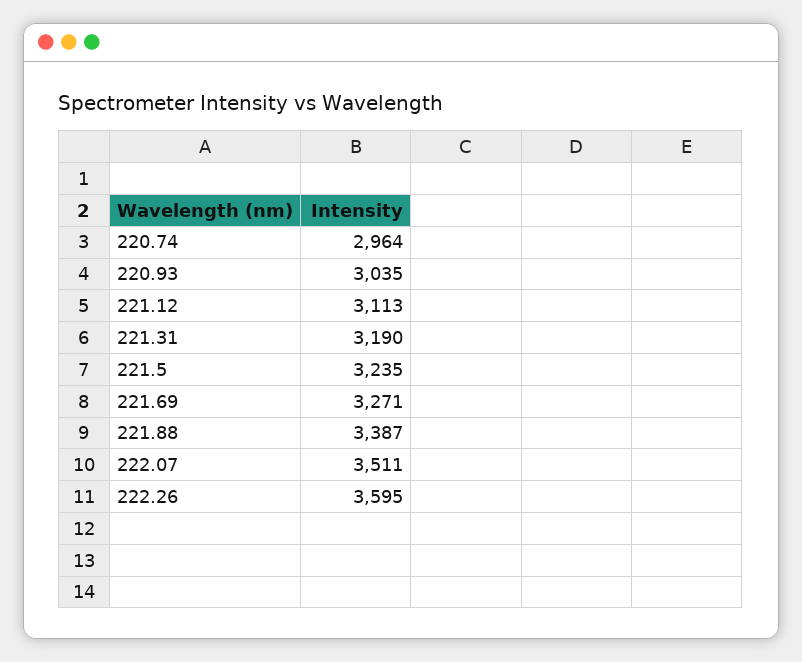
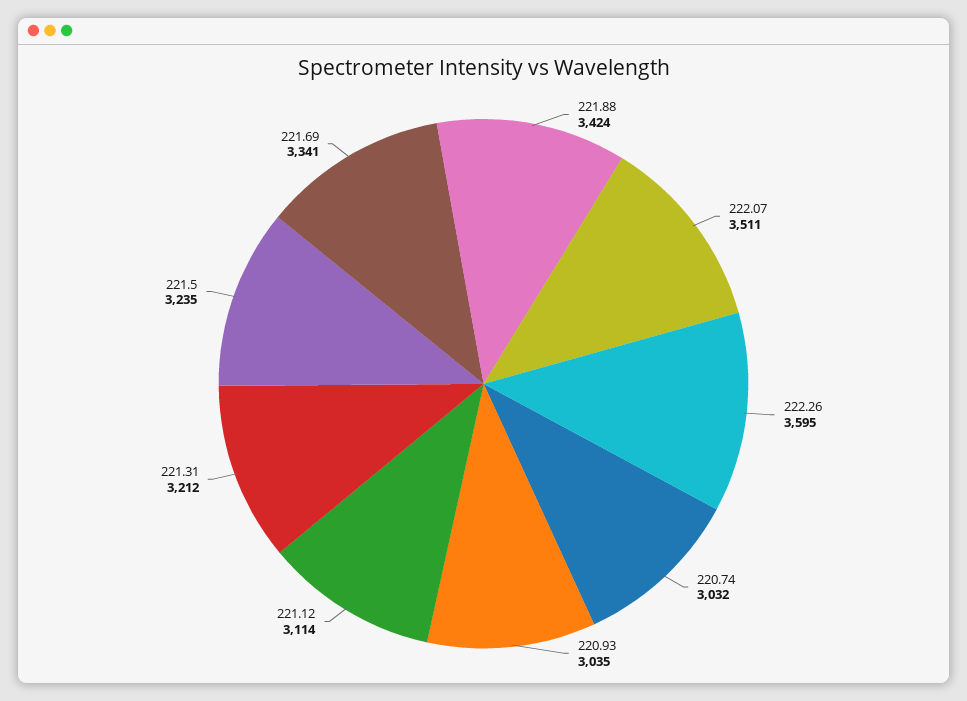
220.74: 2964 -> 3032
221.12: 3113 -> 3114
221.31: 3190 -> 3212
221.69: 3271 -> 3341
221.88: 3387 -> 3424

